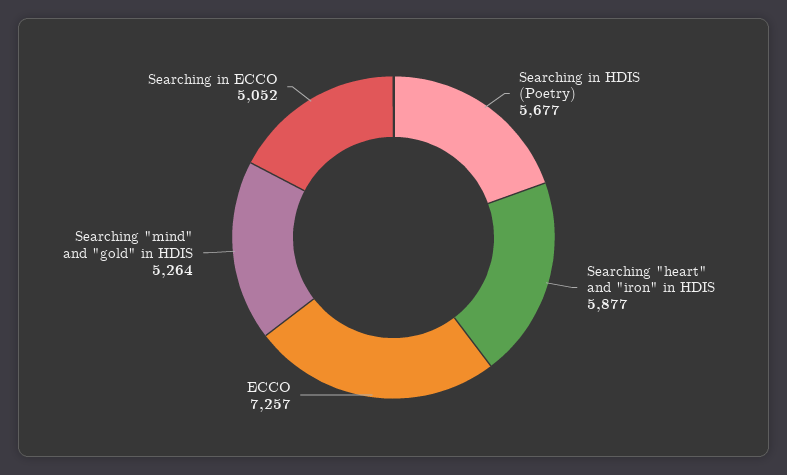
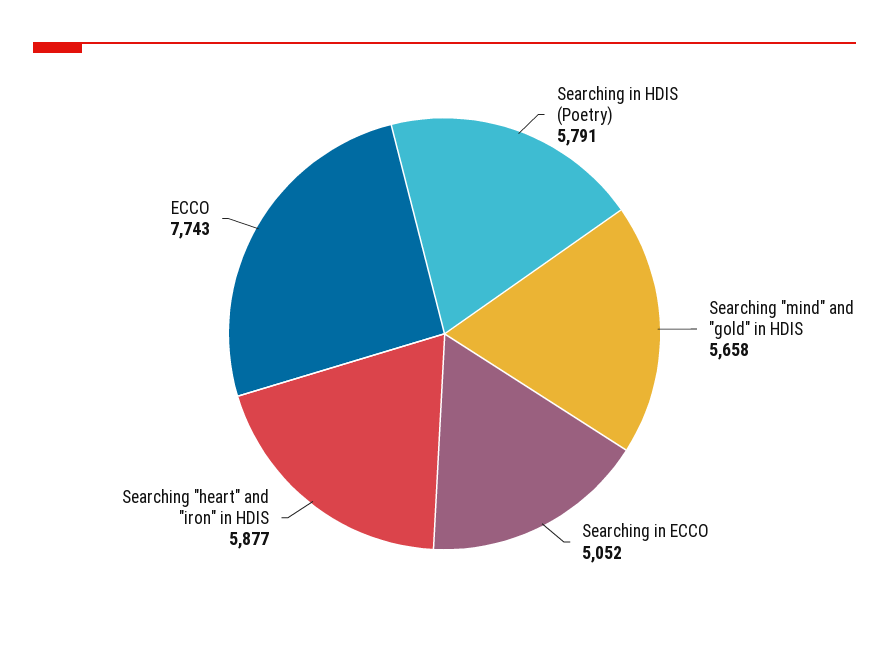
Searching in HDIS (Poetry): 5677 -> 5791
ECCO: 7257 -> 7743
Searching "mind" and "gold" in HDIS: 5264 -> 5658

